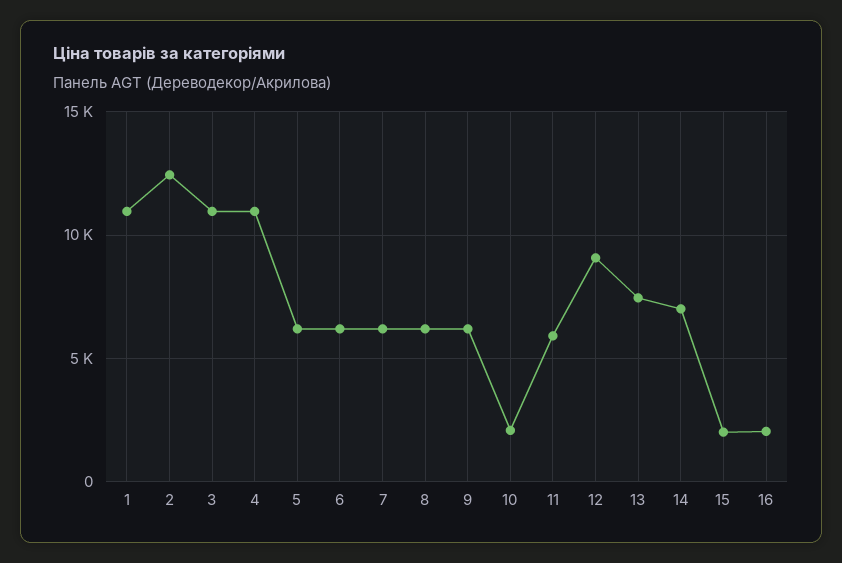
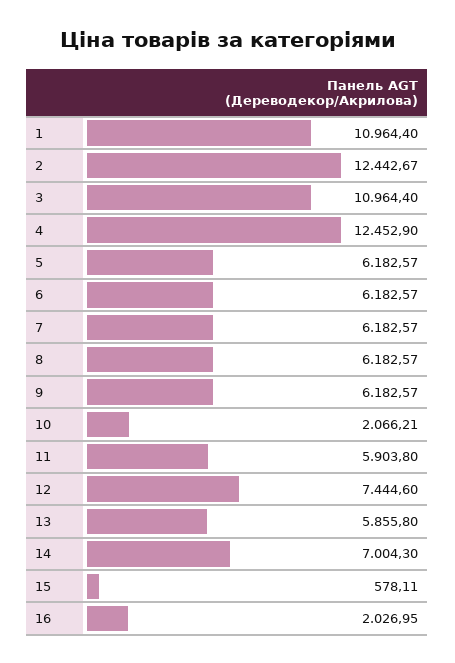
4: 11000 -> 12452.9
12: 9000 -> 7444.6
13: 7500 -> 5855.8
15: 2000 -> 578.11

